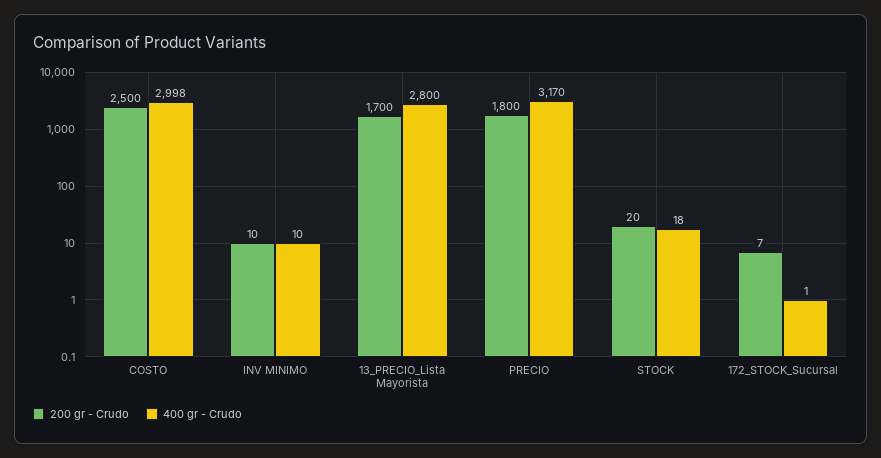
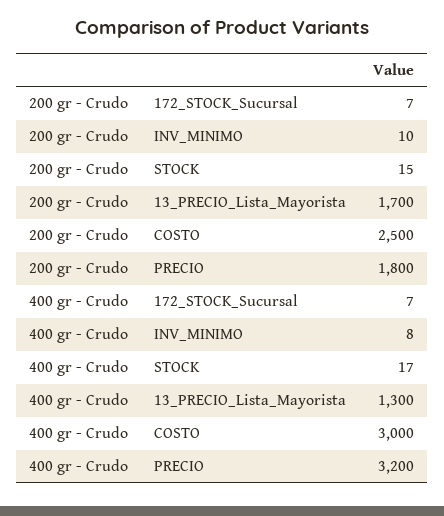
400 gr - Crudo, COSTO: 2998 -> 3000
400 gr - Crudo, INV MINIMO: 10 -> 8
400 gr - Crudo, 13_PRECIO_Lista Mayorista: 2800 -> 1300
400 gr - Crudo, PRECIO: 3170 -> 3200
200 gr - Crudo, STOCK: 20 -> 15
400 gr - Crudo, STOCK: 18 -> 17
400 gr - Crudo, 172_STOCK_Sucursal: 1 -> 7

